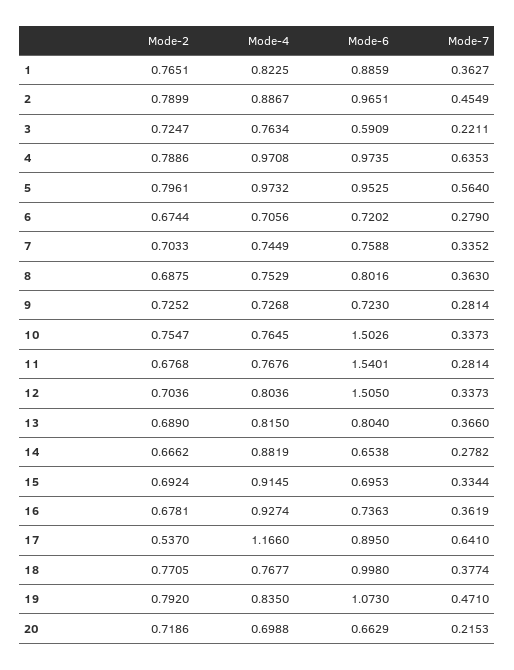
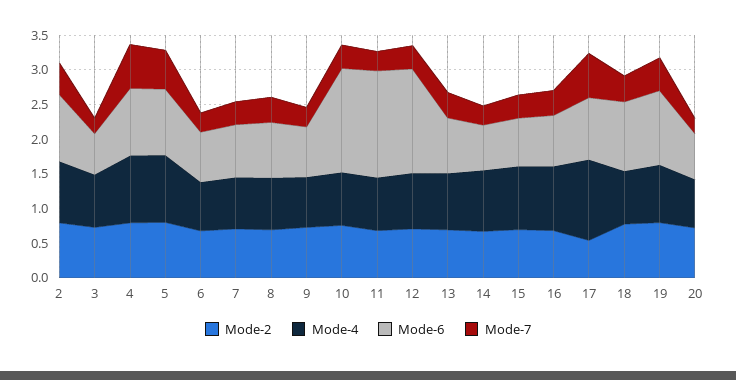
Mode-2, 1: 0.7651 -> none
Mode-4, 1: 0.8225 -> none
Mode-6, 1: 0.8859 -> none
Mode-7, 1: 0.3627 -> none

